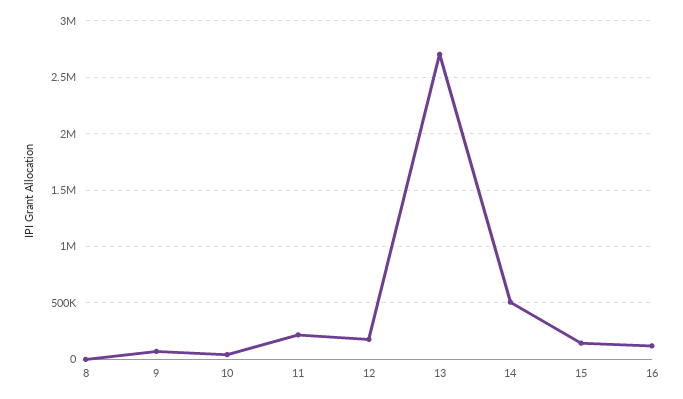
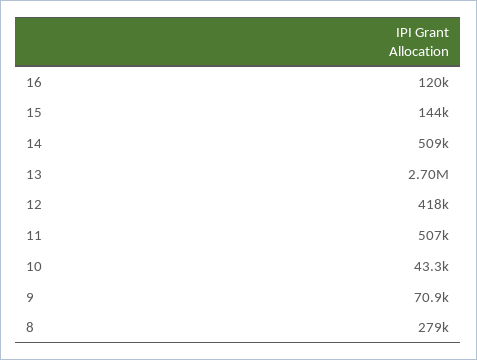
8: 0 -> 279000
11: 200000 -> 507000
12: 200000 -> 418000

